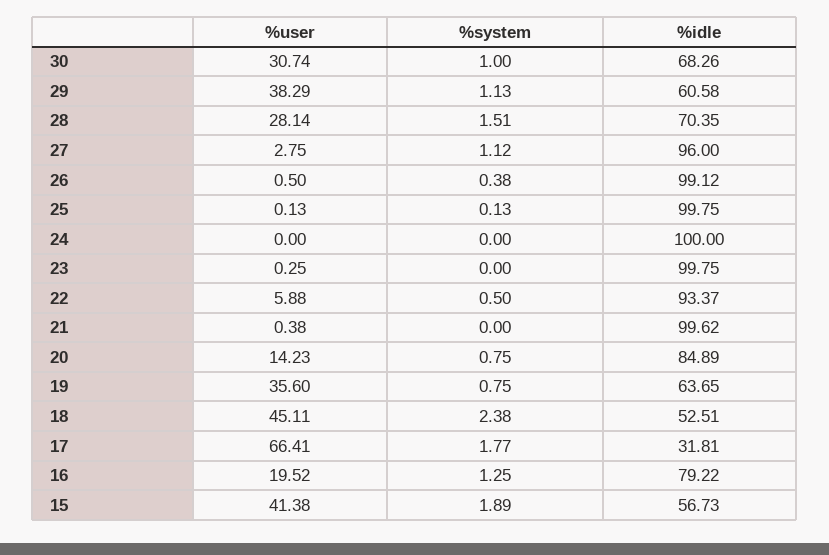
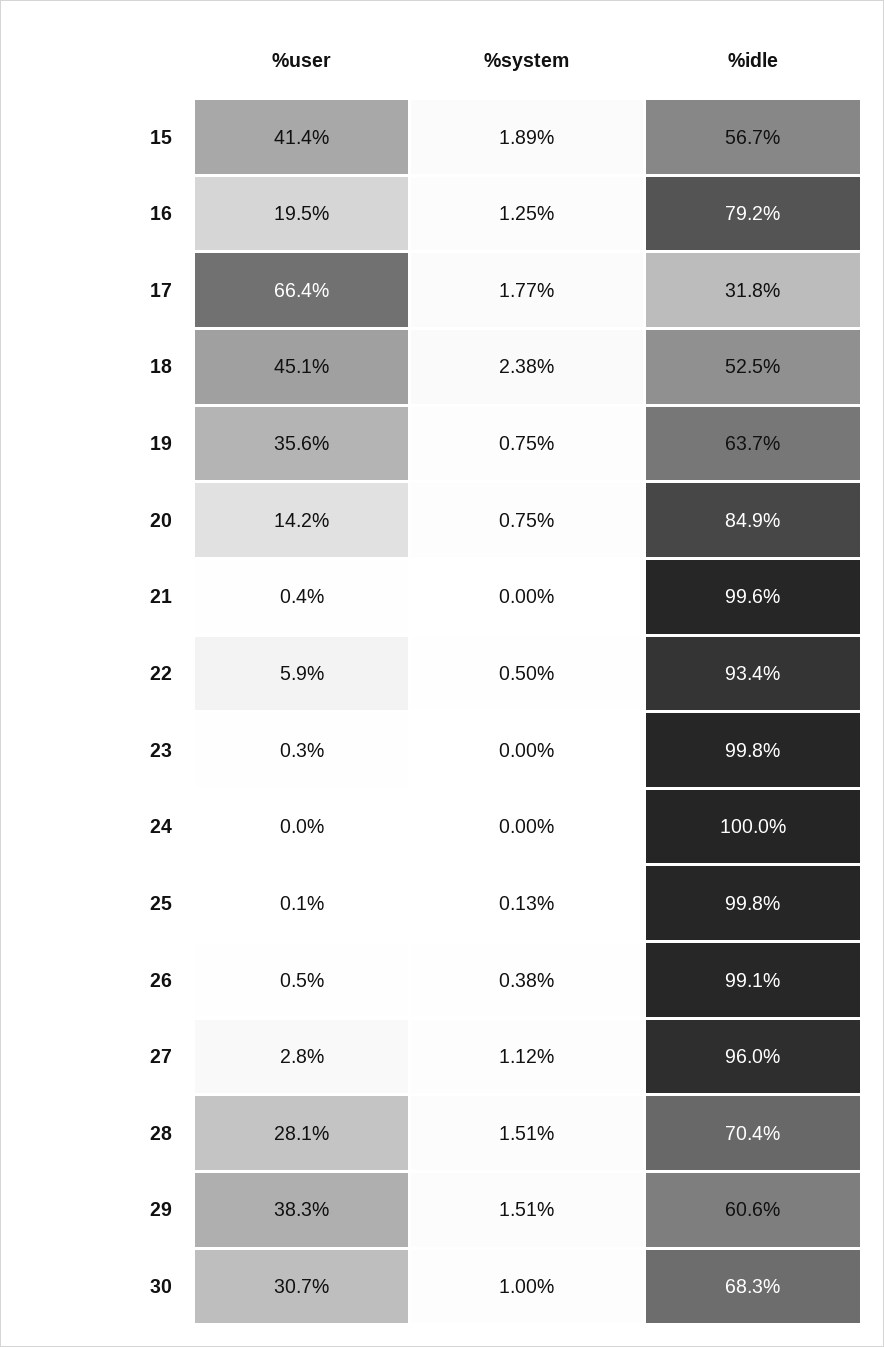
%system, 29: 1.13 -> 1.51

